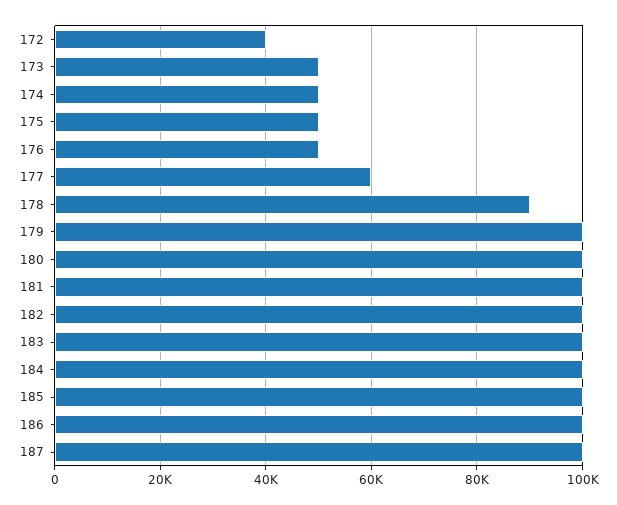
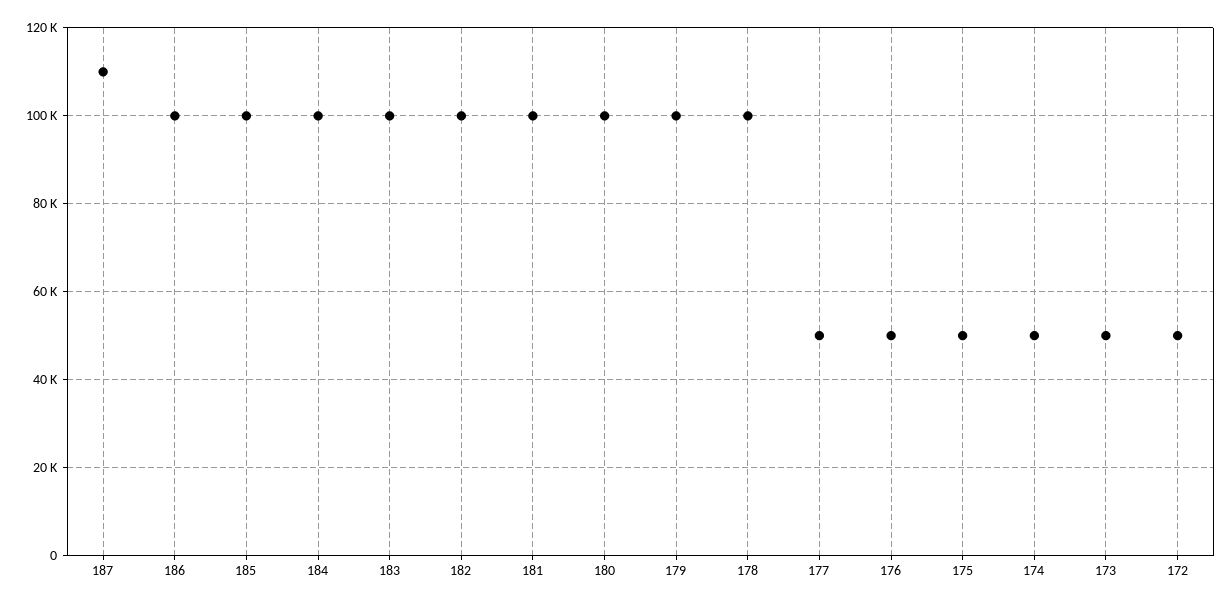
172: 40000 -> 50000
177: 60000 -> 50000
178: 90000 -> 100000
187: 100000 -> 110000

